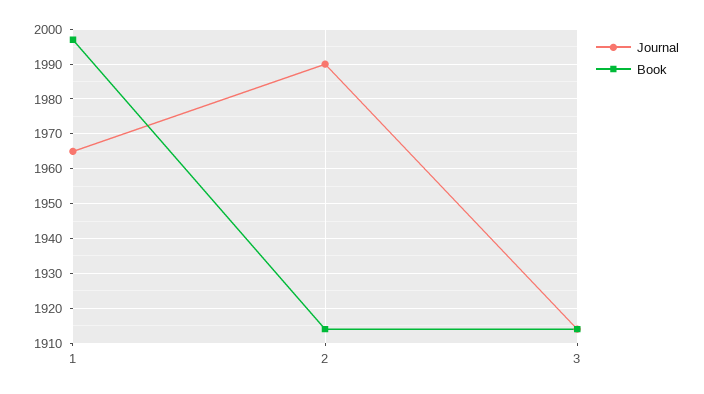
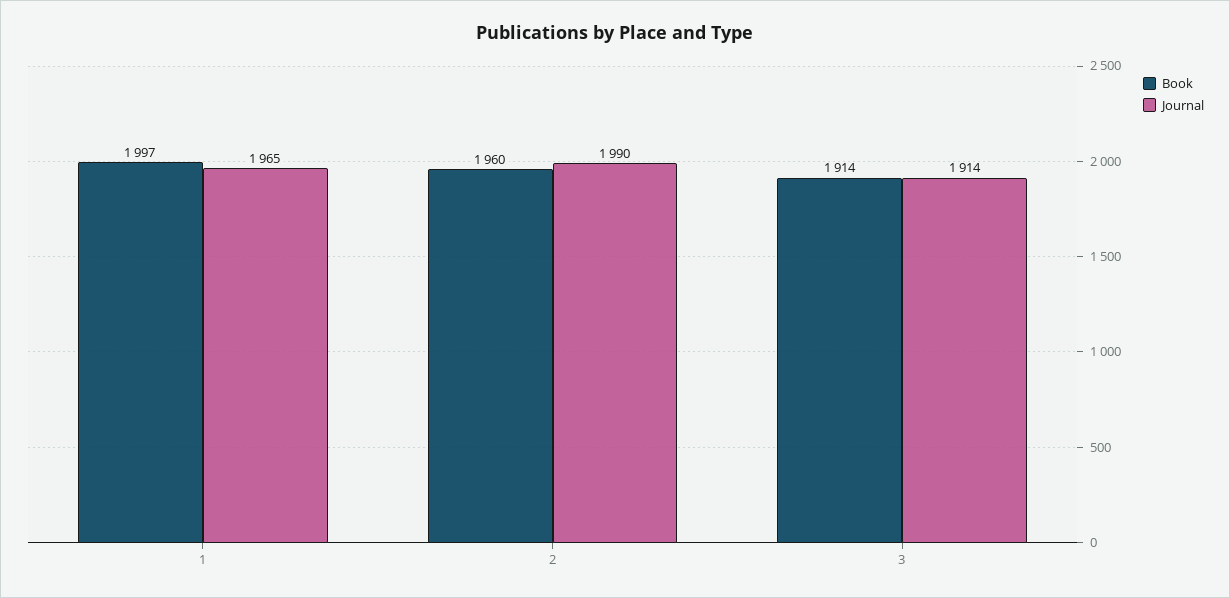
Book, 2: 1915 -> 1960

